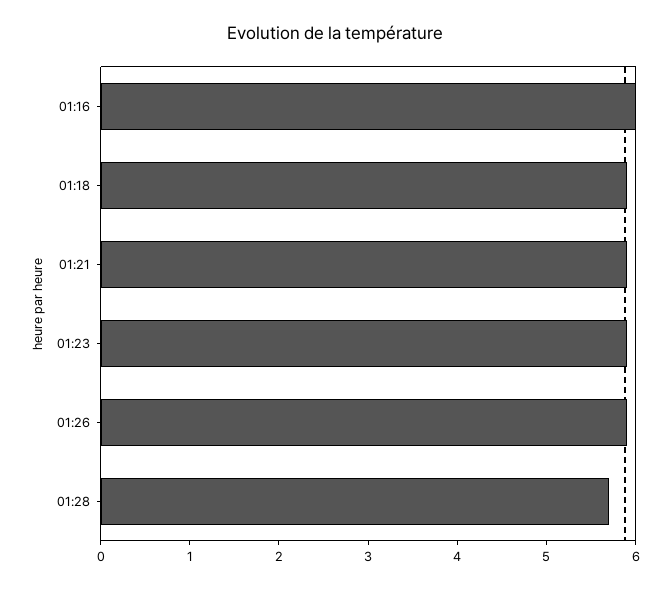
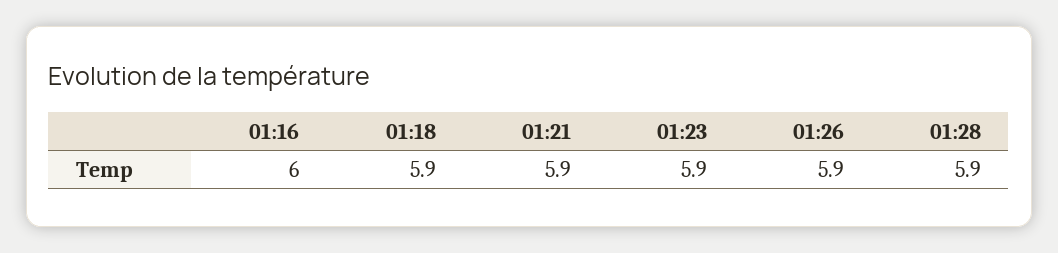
01:28: 5.7 -> 5.9

